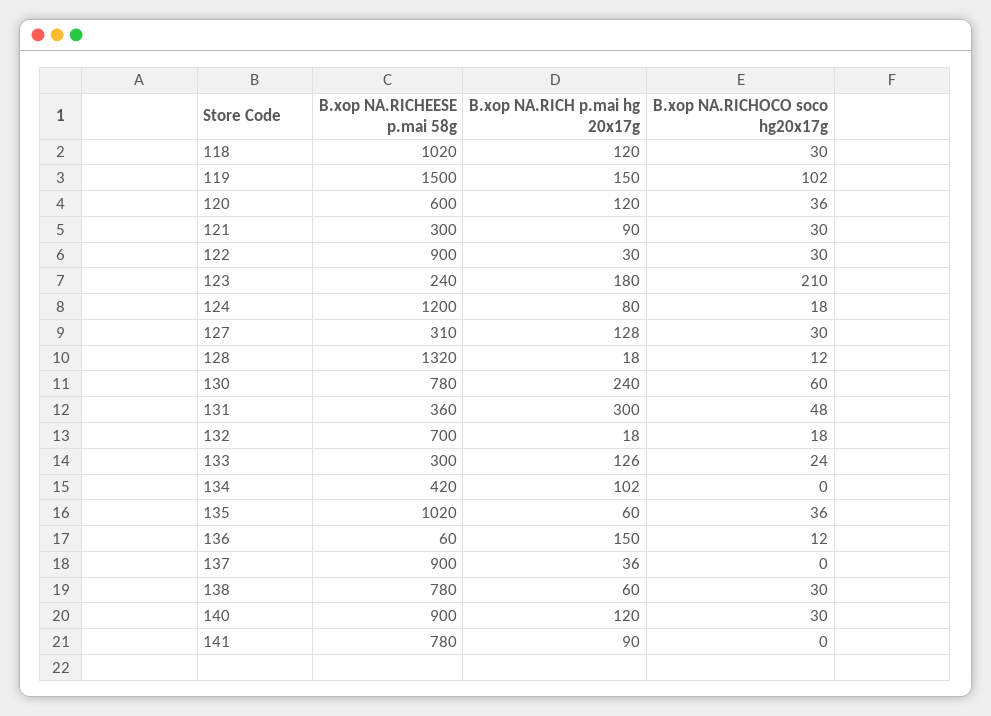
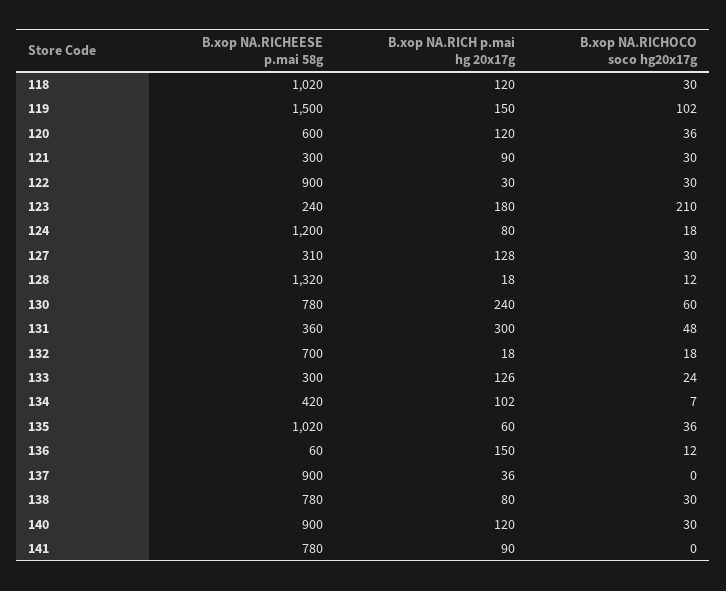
B.xop NA.RICHOCO soco hg20x17g, 134: 0 -> 7
B.xop NA.RICH p.mai hg 20x17g, 138: 60 -> 80

